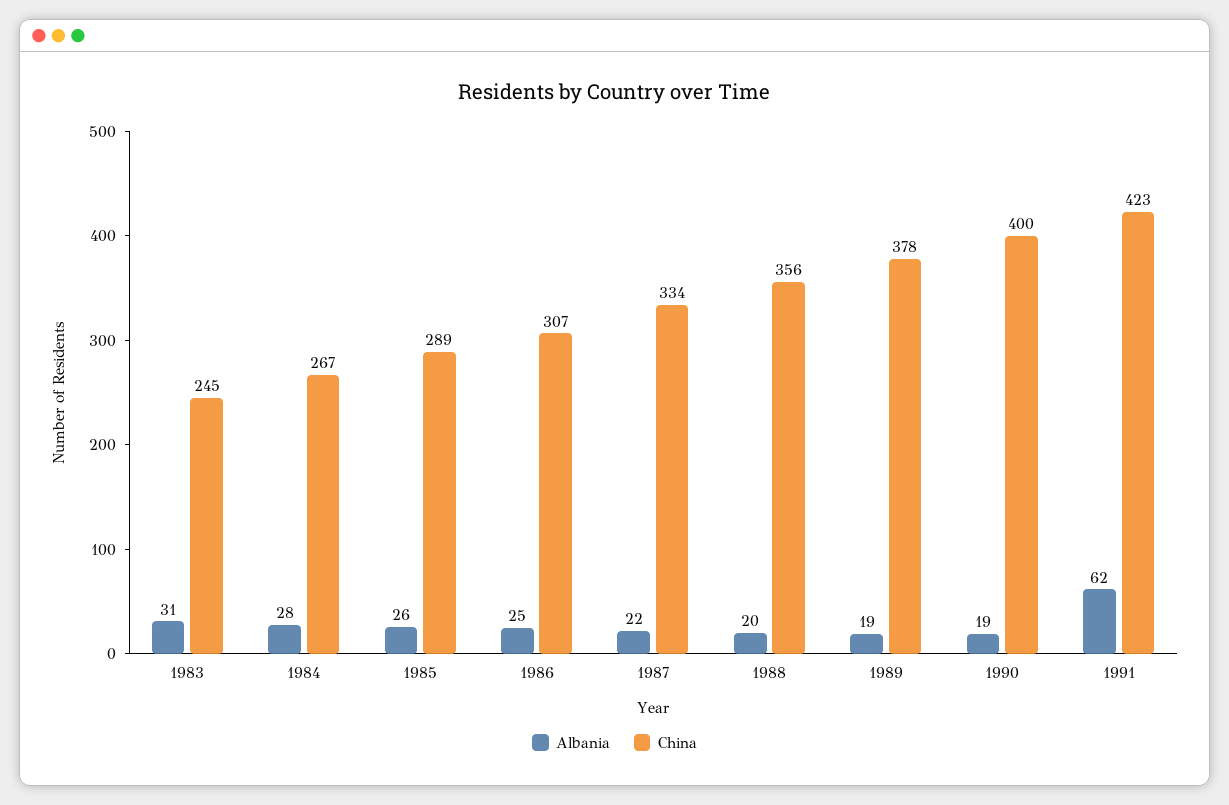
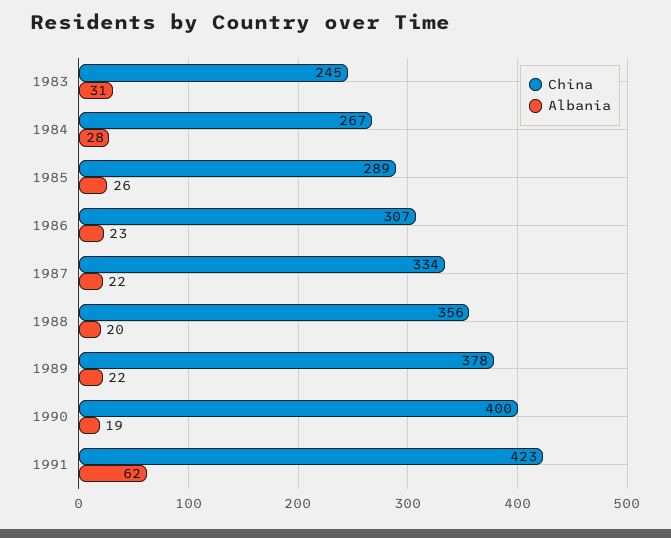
Albania, 1986: 25 -> 23
Albania, 1989: 19 -> 22

